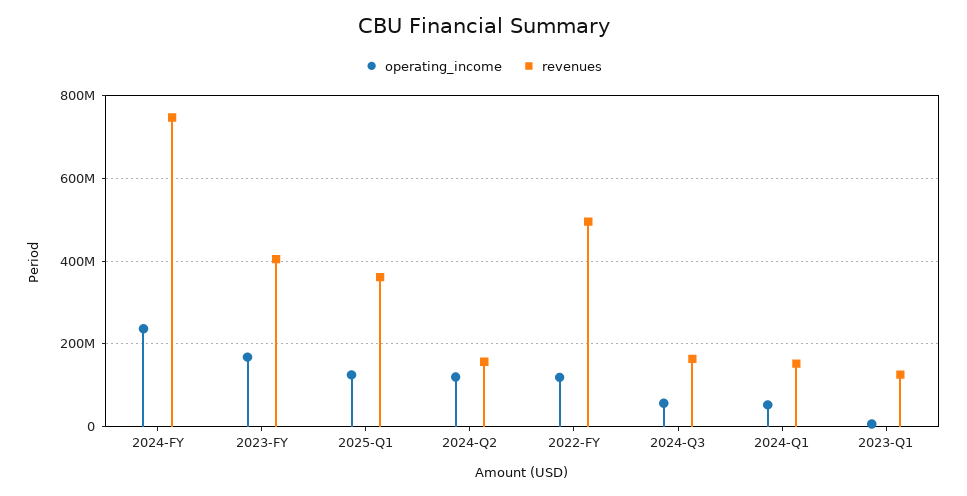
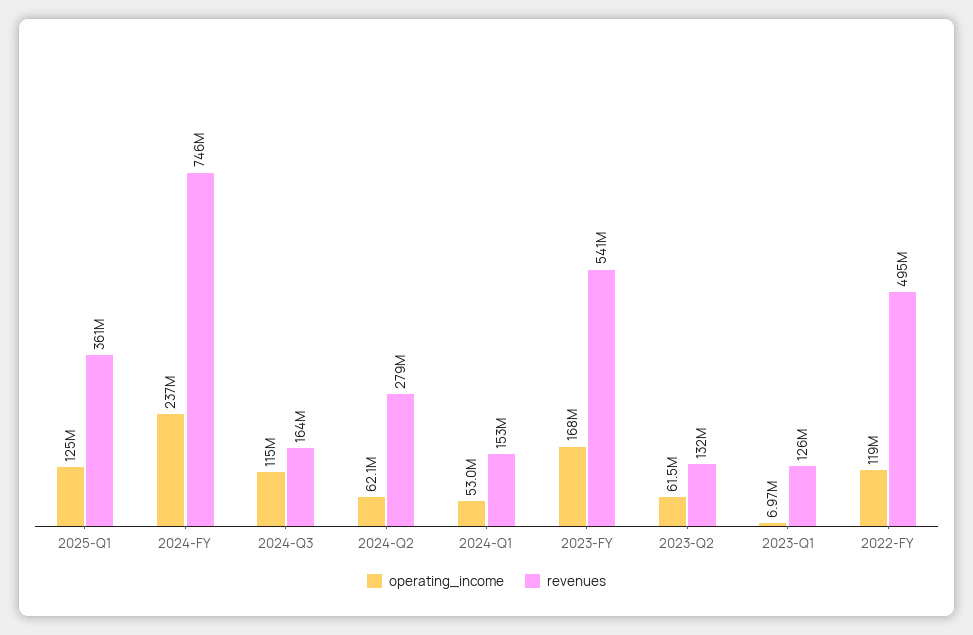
revenues, 2023-FY: 400000000 -> 541000000
operating_income, 2024-Q2: 120000000 -> 62100000
revenues, 2024-Q2: 160000000 -> 279000000
operating_income, 2024-Q3: 60000000 -> 115000000
operating_income, 2023-Q2: none -> 61500000
revenues, 2023-Q2: none -> 132000000

